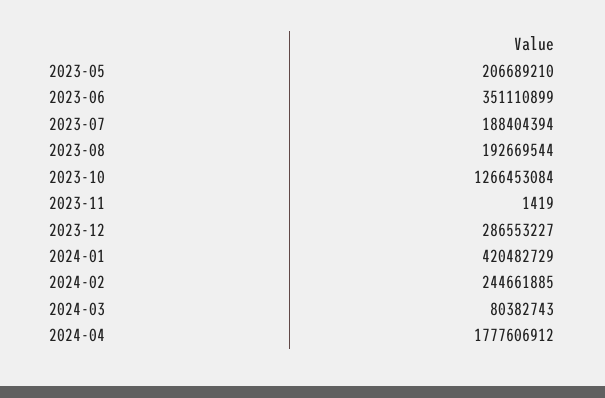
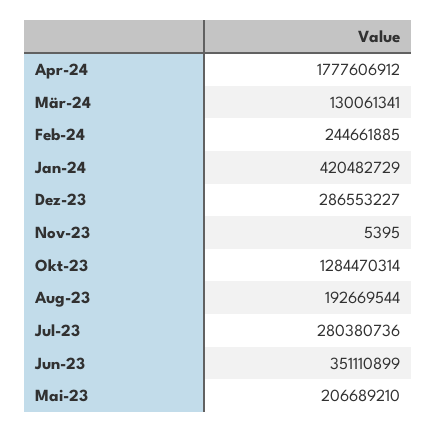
2023-07: 188404394 -> 280380736
2023-10: 1266453084 -> 1284470314
2023-11: 1419 -> 5395
2024-03: 80382743 -> 130061341

